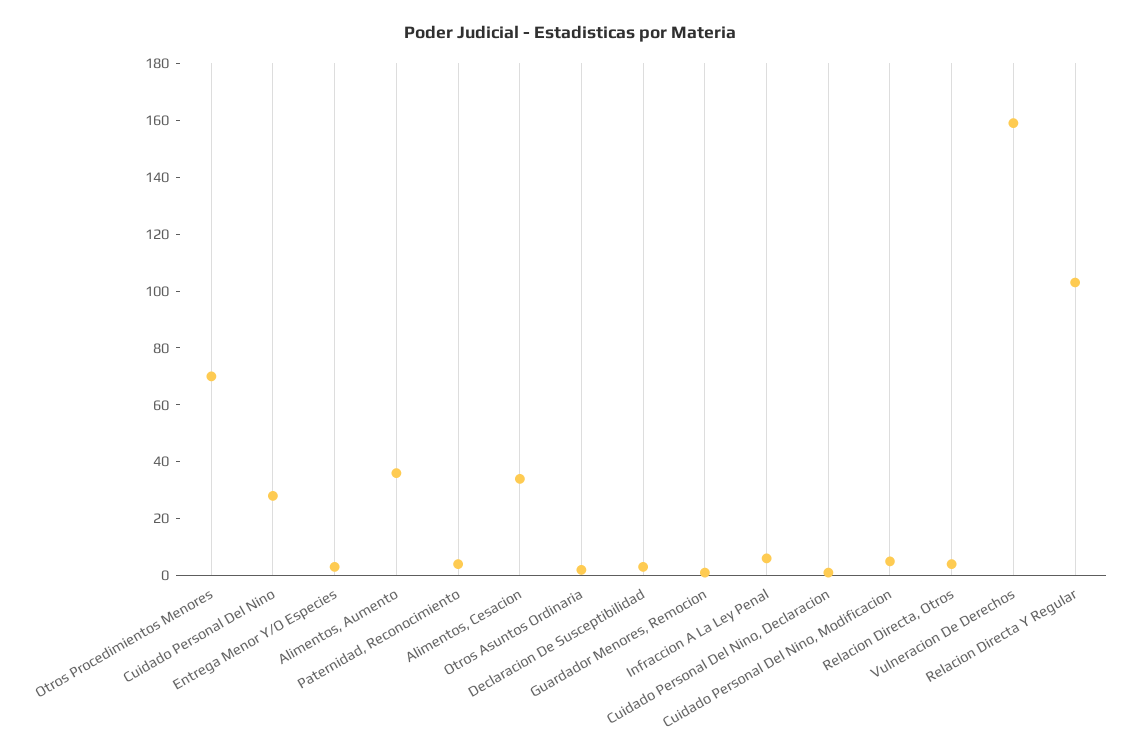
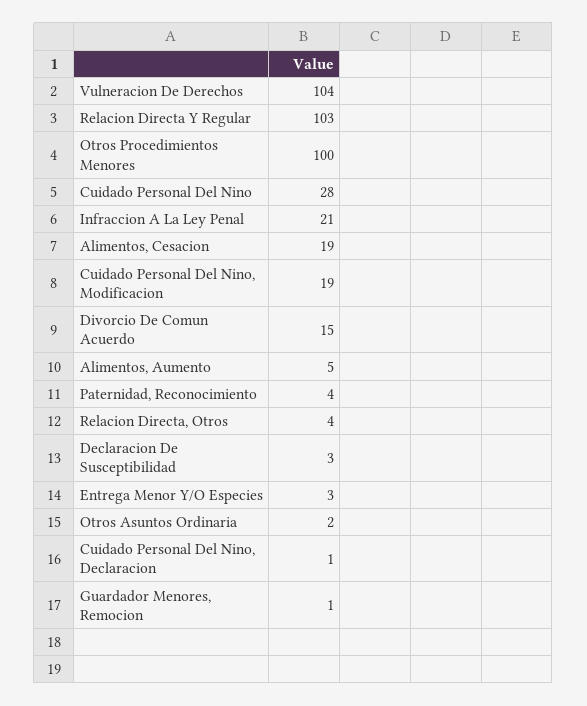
Otros Procedimientos Menores: 70 -> 100
Alimentos, Aumento: 35 -> 5
Alimentos, Cesacion: 35 -> 19
Infraccion A La Ley Penal: 5 -> 21
Cuidado Personal Del Nino, Modificacion: 5 -> 19
Vulneracion De Derechos: 160 -> 104
Divorcio De Comun Acuerdo: none -> 15

